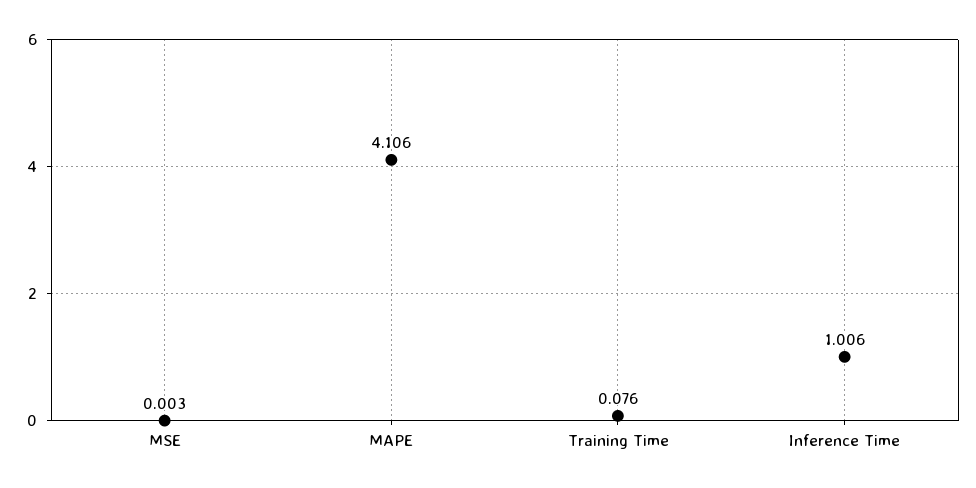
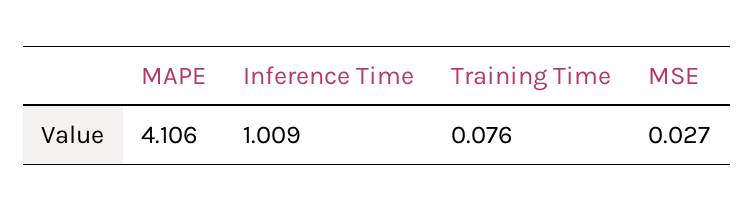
MSE: 0.003 -> 0.027
Inference Time: 1.006 -> 1.009

